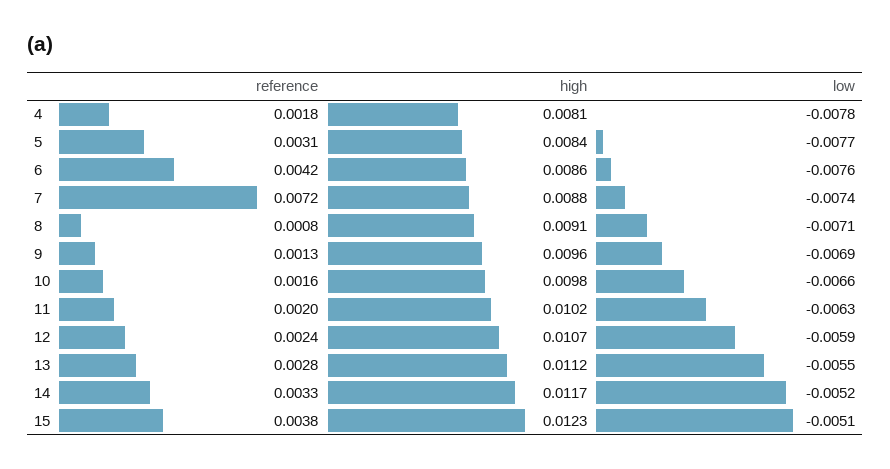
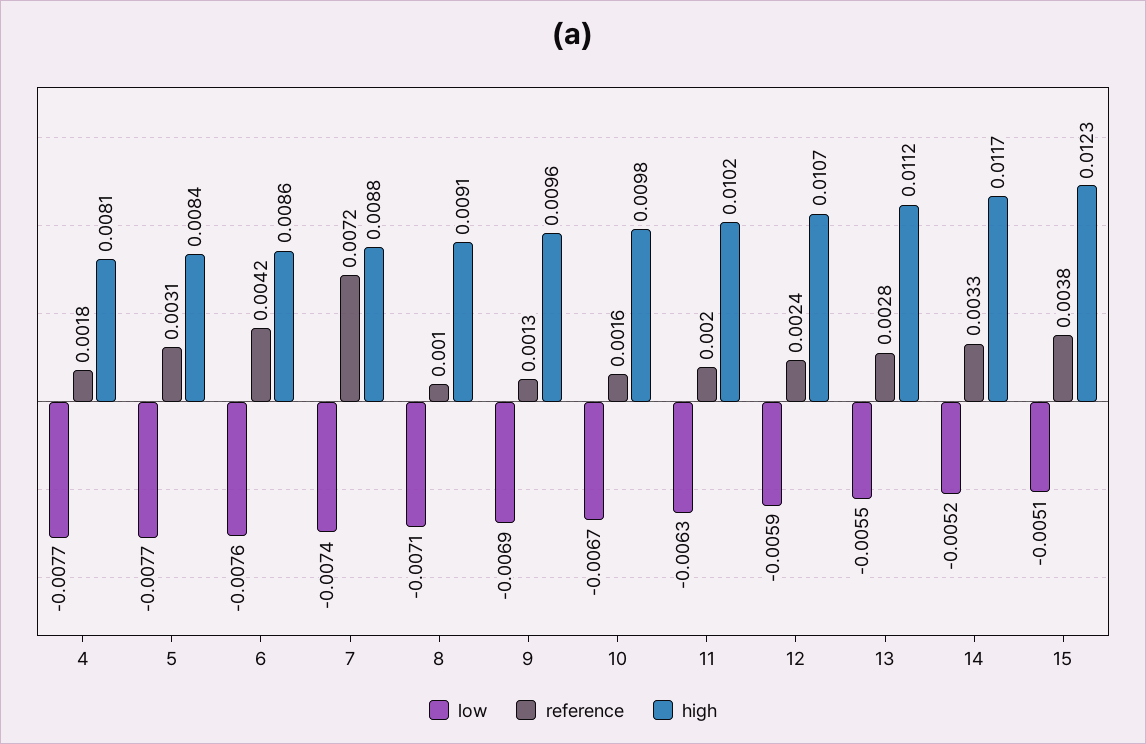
low, 4: -0.0078 -> -0.0077
reference, 8: 0.0008 -> 0.001
low, 10: -0.0066 -> -0.0067

